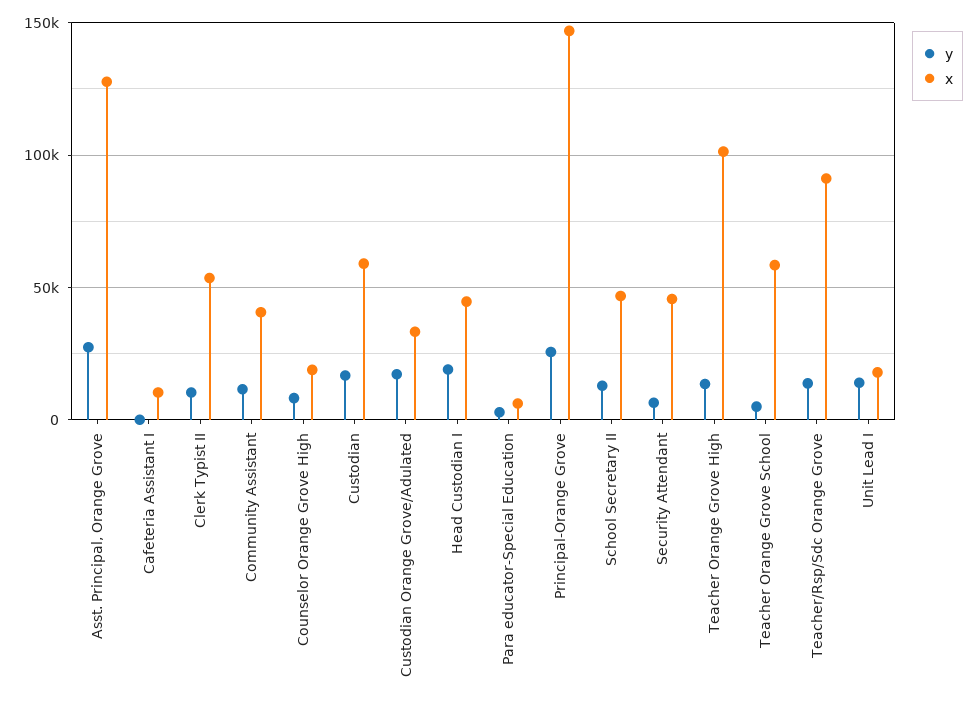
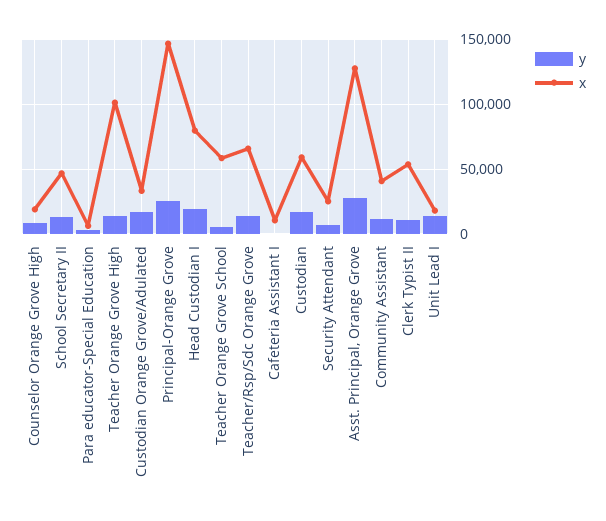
x, Head Custodian I: 45000 -> 80000
x, Security Attendant: 45000 -> 25000
x, Teacher/Rsp/Sdc Orange Grove: 90000 -> 65000

